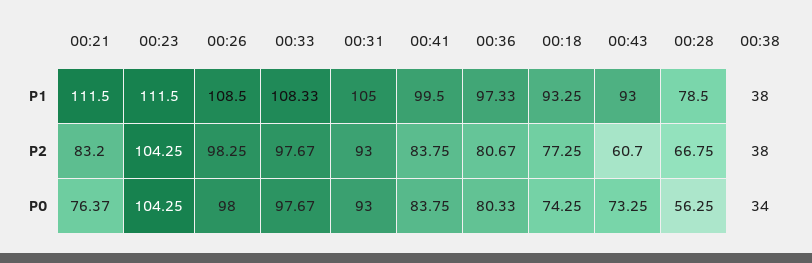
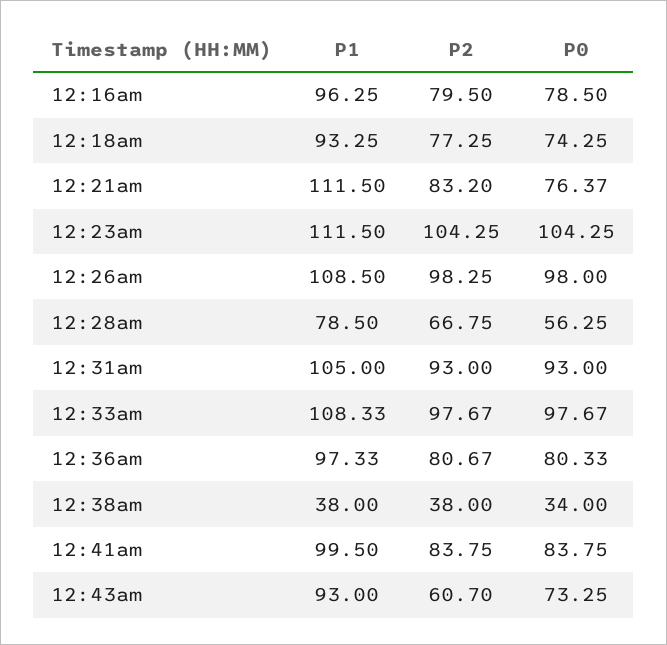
12:16am, P1: none -> 96.25
12:16am, P2: none -> 79.5
12:16am, P0: none -> 78.5

